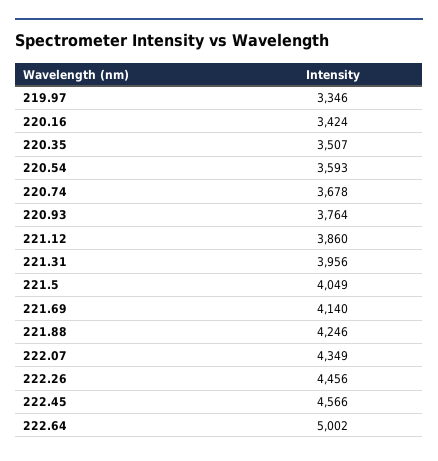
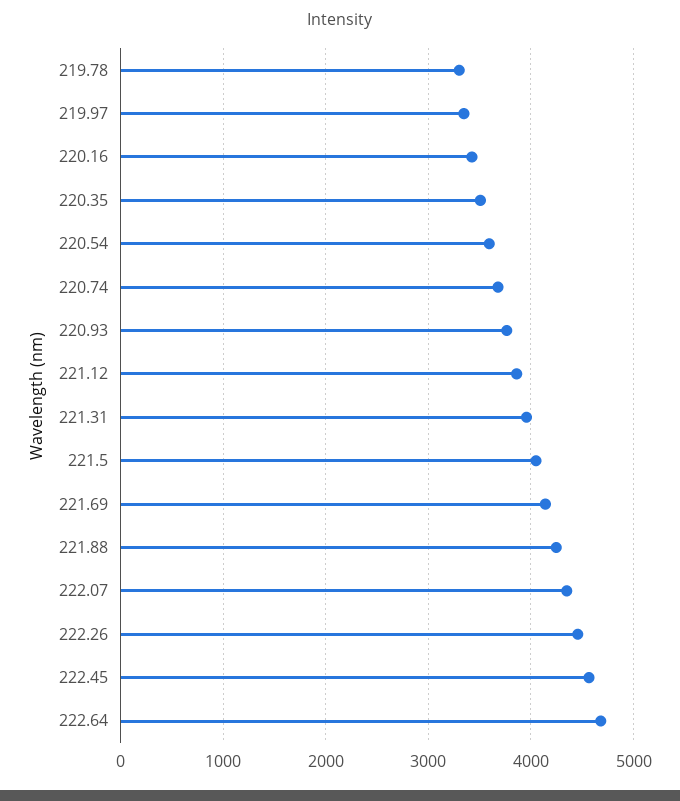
222.64: 5002 -> 4700
219.78: none -> 3300

